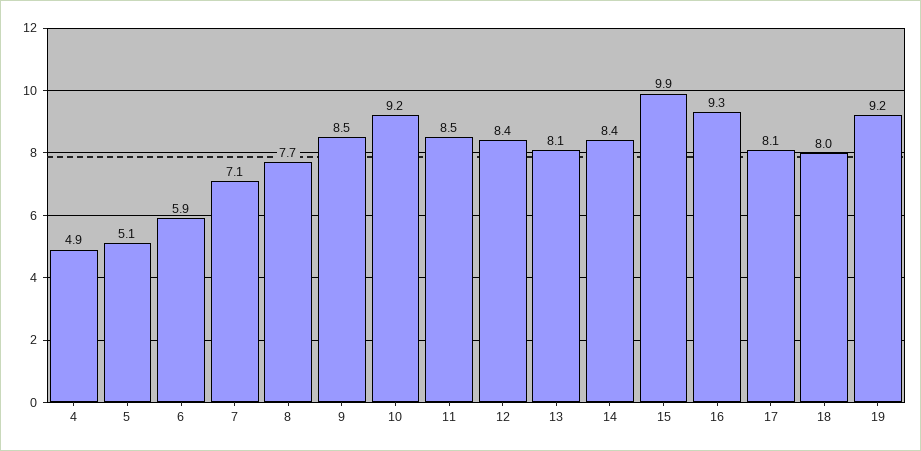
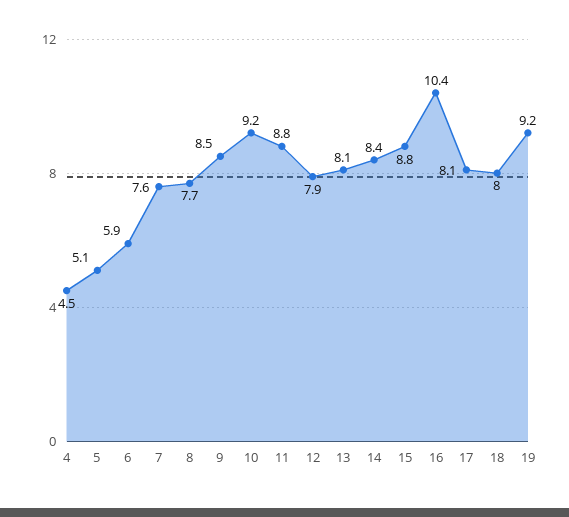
4: 4.9 -> 4.5
7: 7.1 -> 7.6
11: 8.5 -> 8.8
12: 8.4 -> 7.9
15: 9.9 -> 8.8
16: 9.3 -> 10.4

